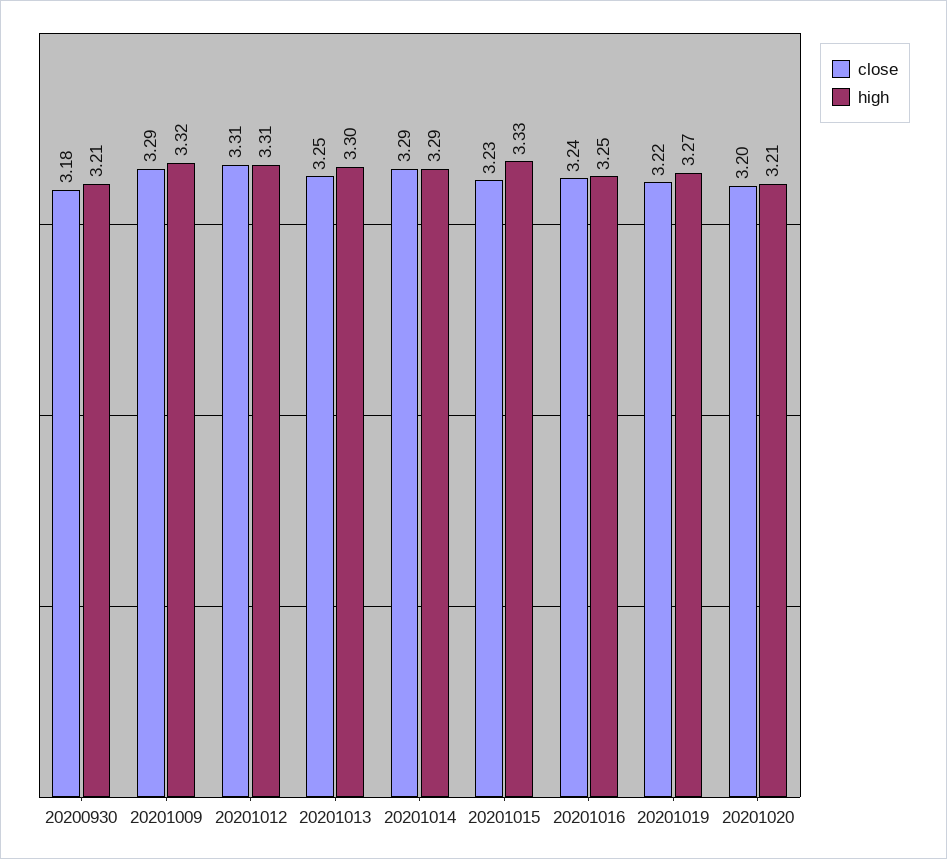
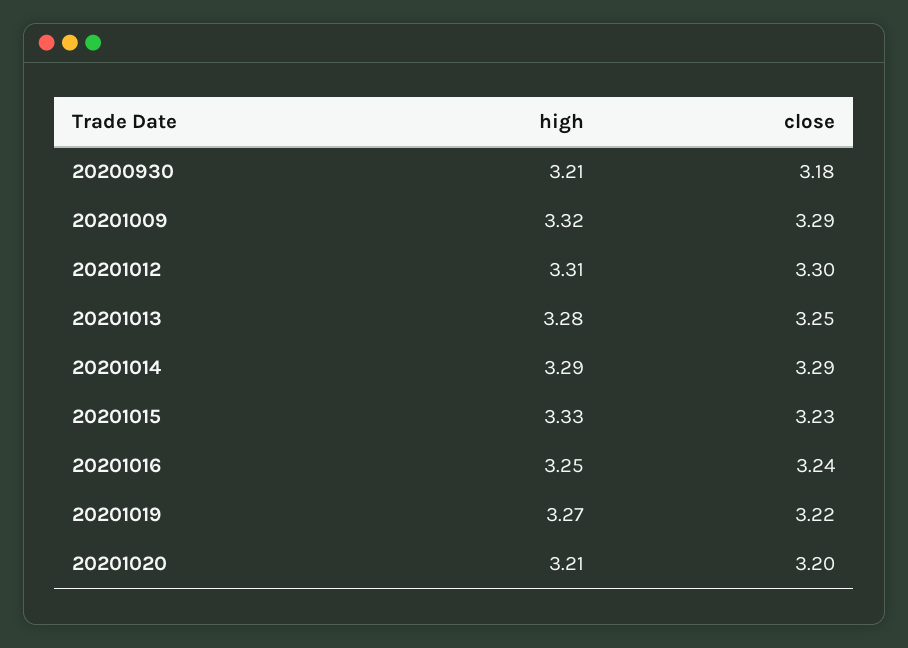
close, 20201012: 3.31 -> 3.3
high, 20201013: 3.3 -> 3.28

